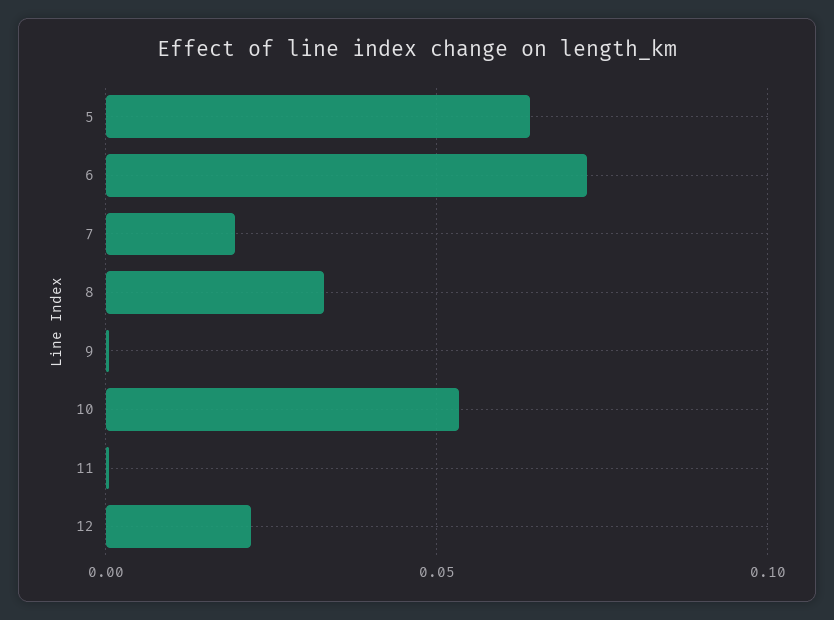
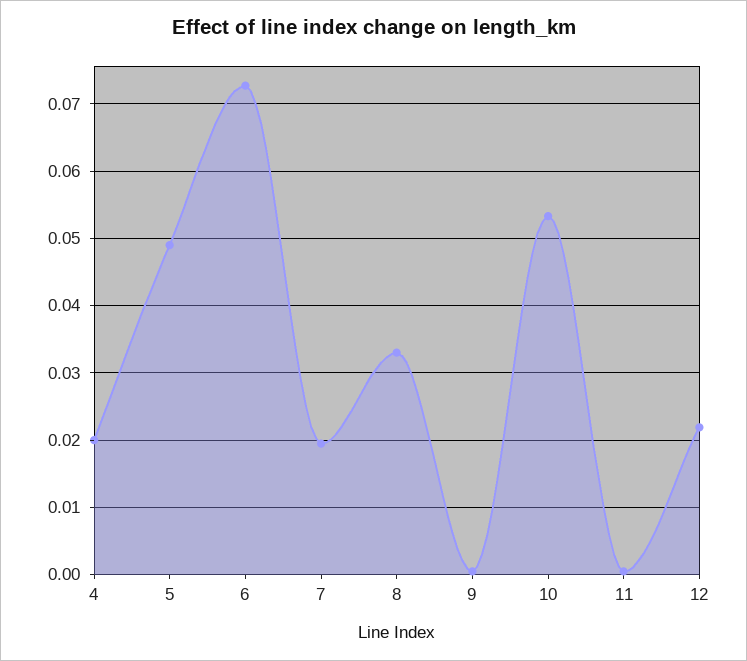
5: 0.065 -> 0.049
4: none -> 0.02

